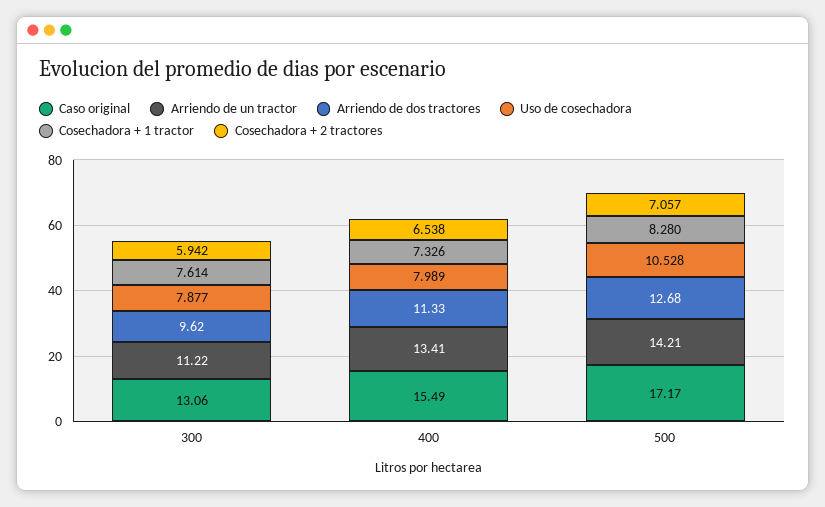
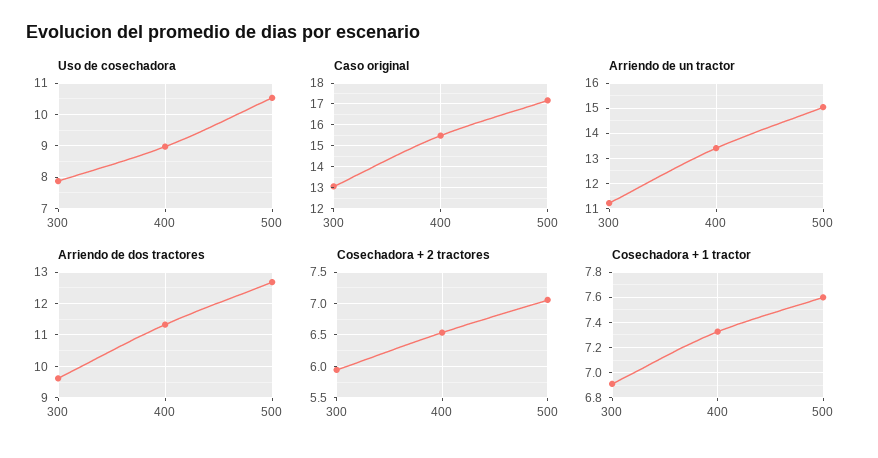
Cosechadora + 1 tractor, 300: 7.614 -> 6.9
Uso de cosechadora, 400: 7.989 -> 9
Arriendo de un tractor, 500: 14.21 -> 15
Cosechadora + 1 tractor, 500: 8.28 -> 7.6

